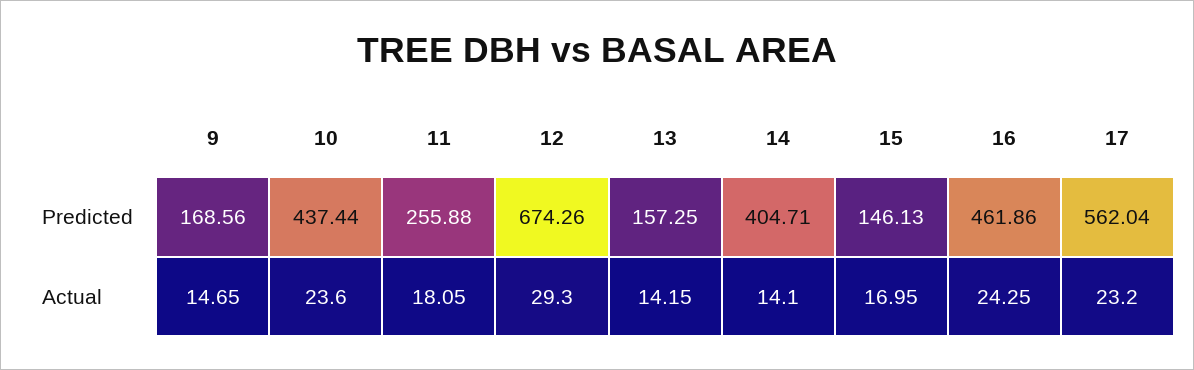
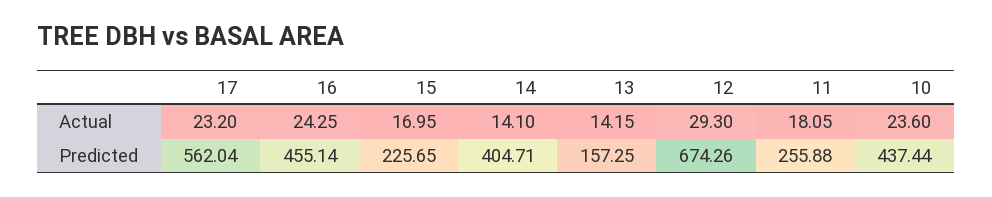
9, Predicted: 168.56 -> none
15, Predicted: 146.13 -> 225.65
16, Predicted: 461.86 -> 455.14
9, Actual: 14.65 -> none

